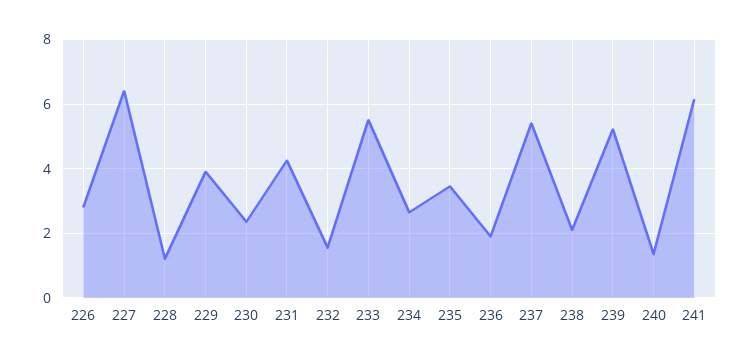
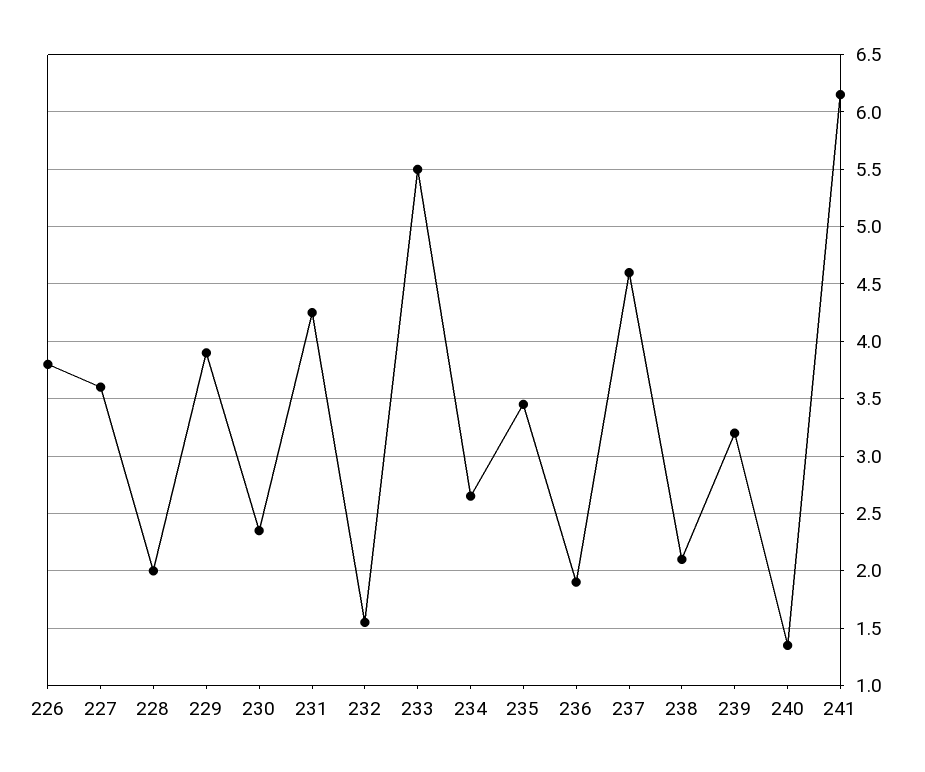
226: 2.8 -> 3.8
227: 6.4 -> 3.6
228: 1.2 -> 2
237: 5.4 -> 4.6
239: 5.2 -> 3.2

